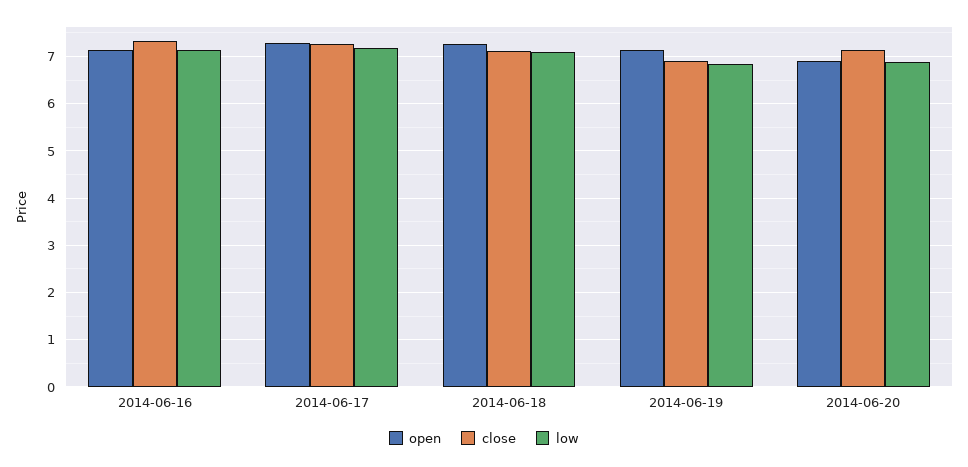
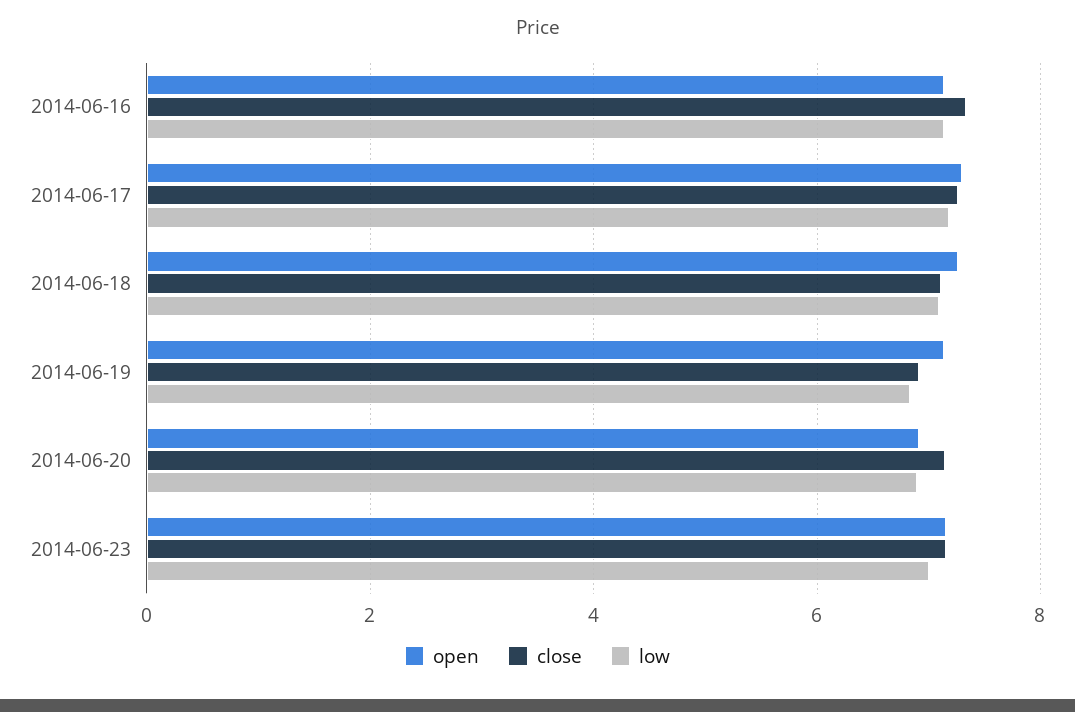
open, 2014-06-23: none -> 7.2
close, 2014-06-23: none -> 7.2
low, 2014-06-23: none -> 7

